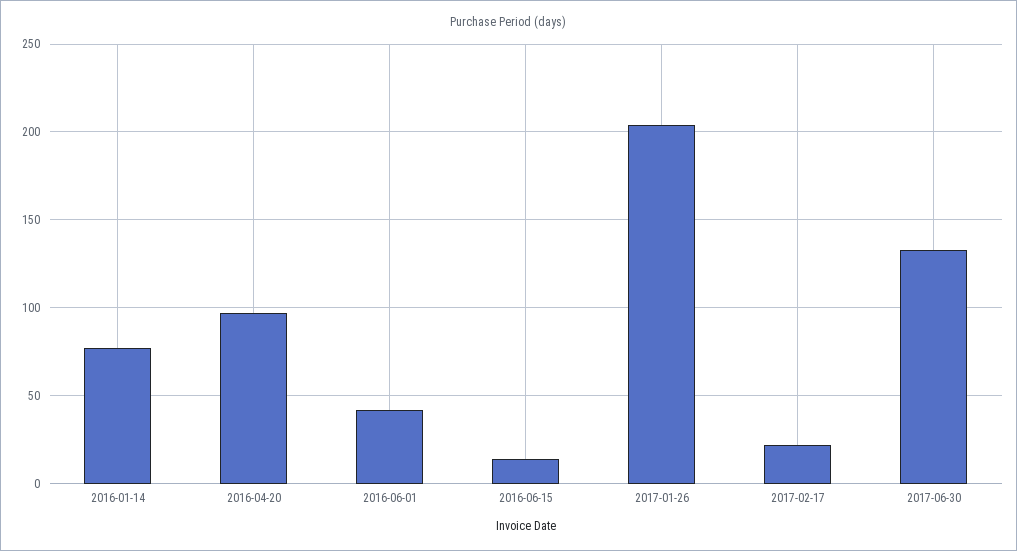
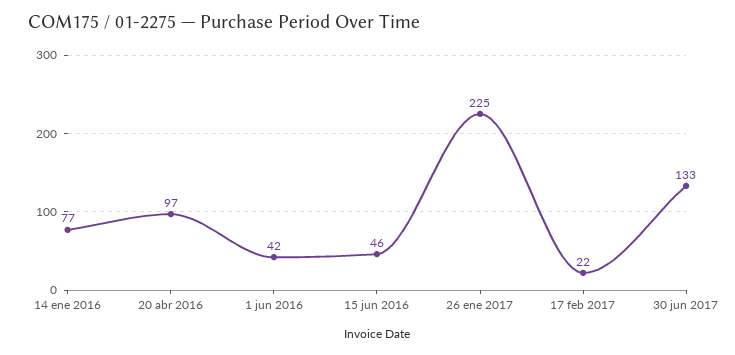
2016-06-15: 15 -> 46
2017-01-26: 205 -> 225

